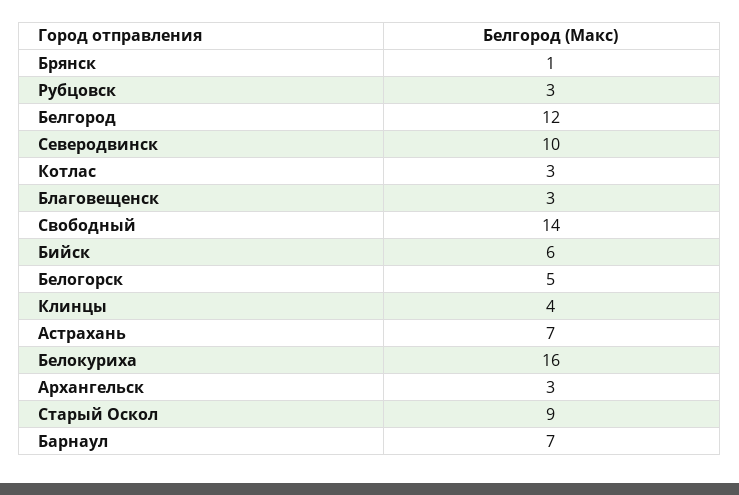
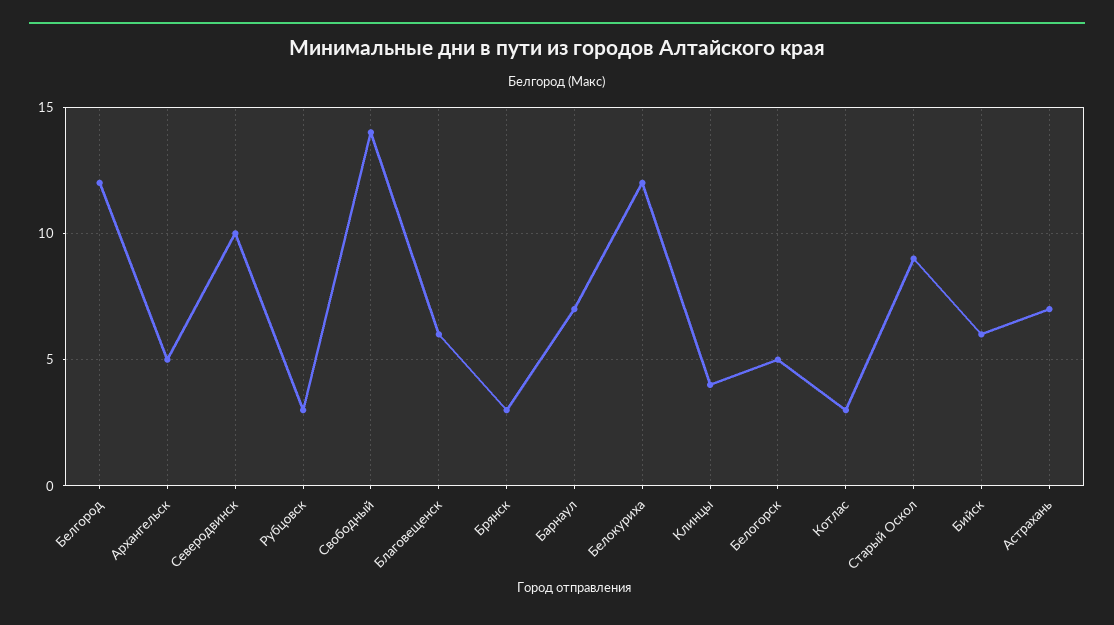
Брянск: 1 -> 3
Благовещенск: 3 -> 6
Белокуриха: 16 -> 12
Архангельск: 3 -> 5

